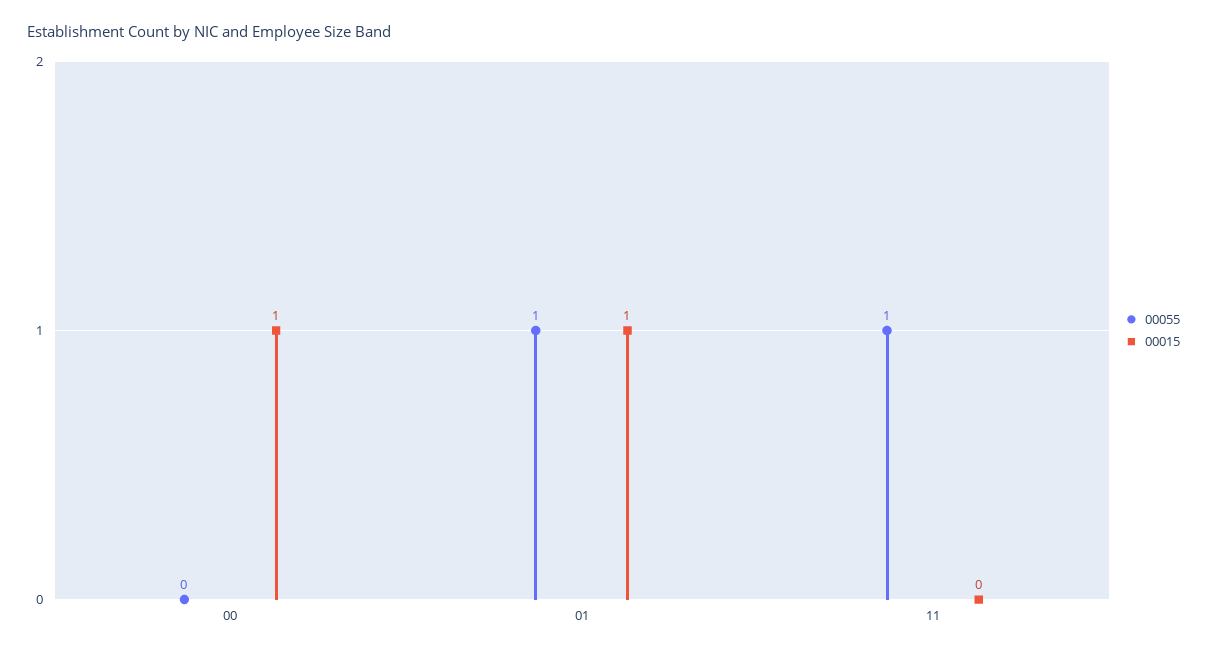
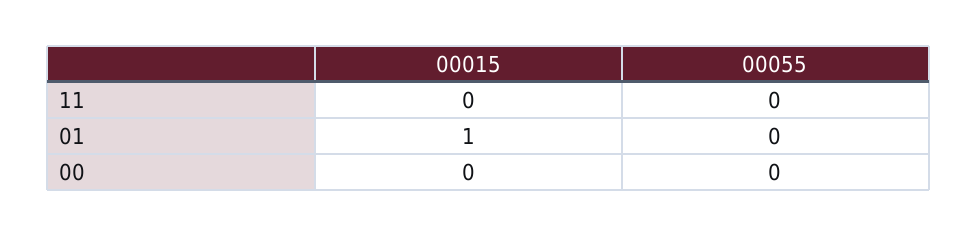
00015, 00: 1 -> 0
00055, 01: 1 -> 0
00055, 11: 1 -> 0

